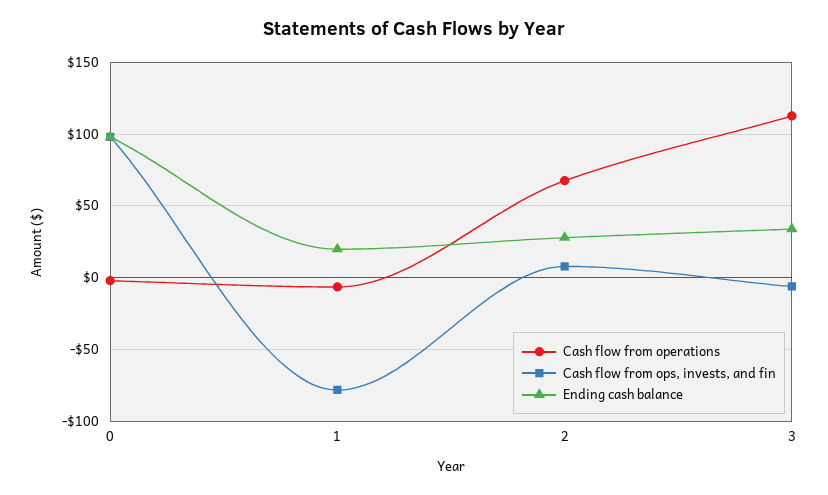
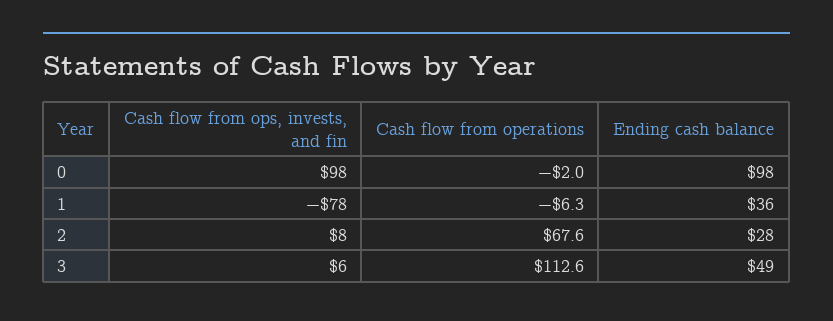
Ending cash balance, 1: 20 -> 36
Cash flow from ops, invests, and fin, 3: -5 -> 6
Ending cash balance, 3: 35 -> 49

